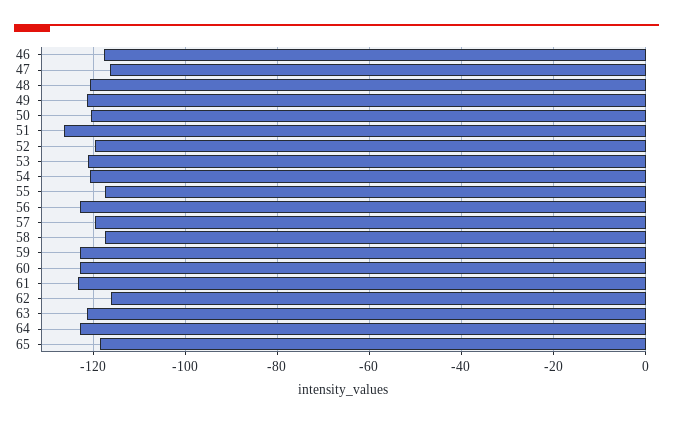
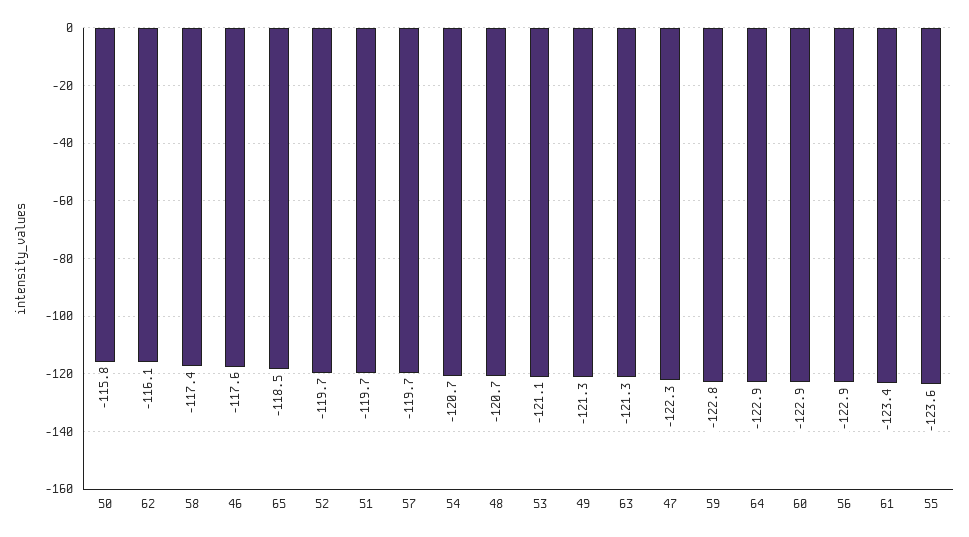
47: -116 -> -122.3
50: -120 -> -115.8
51: -126 -> -119.7
55: -118 -> -123.6

